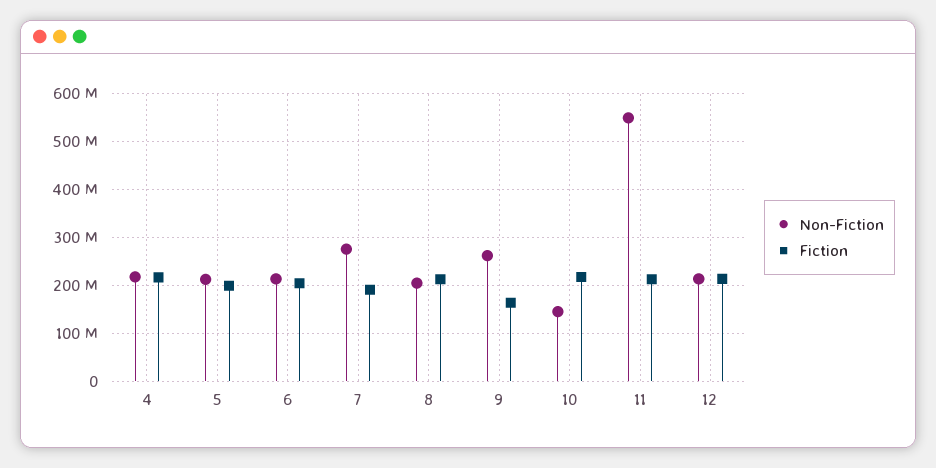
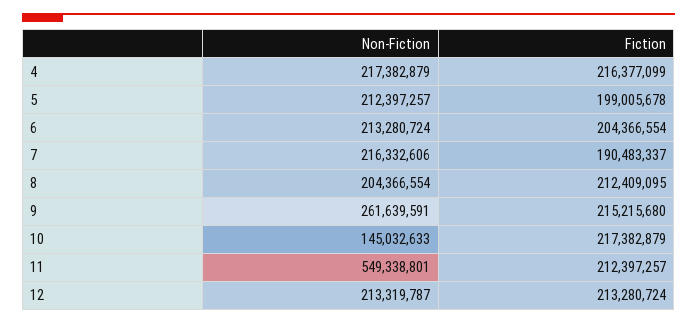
Non-Fiction, 7: 280000000 -> 216332606
Fiction, 9: 160000000 -> 215215680

